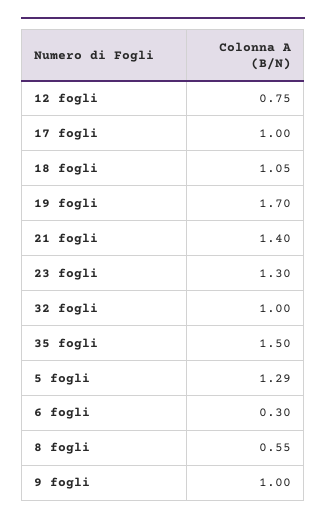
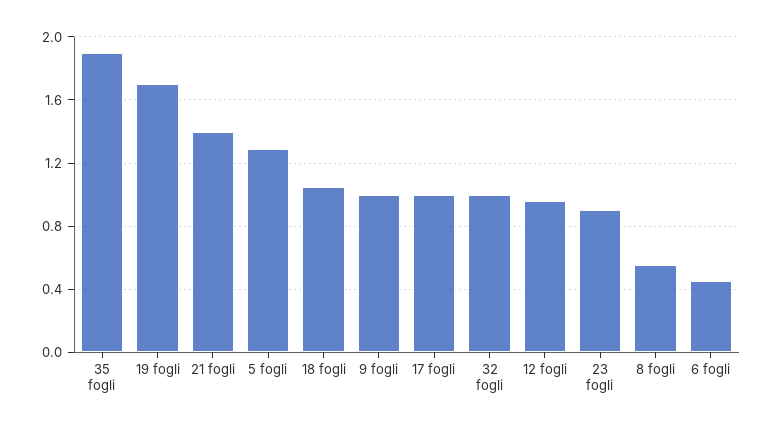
12 fogli: 0.75 -> 0.95
23 fogli: 1.3 -> 0.9
35 fogli: 1.5 -> 1.9
6 fogli: 0.3 -> 0.45

